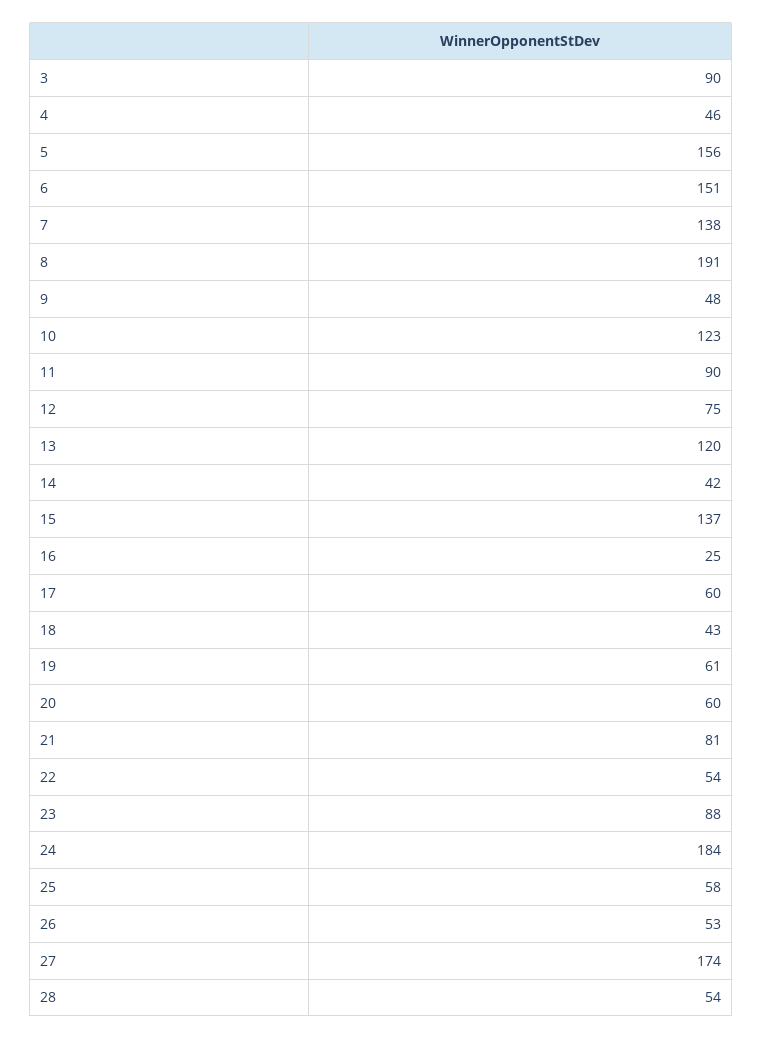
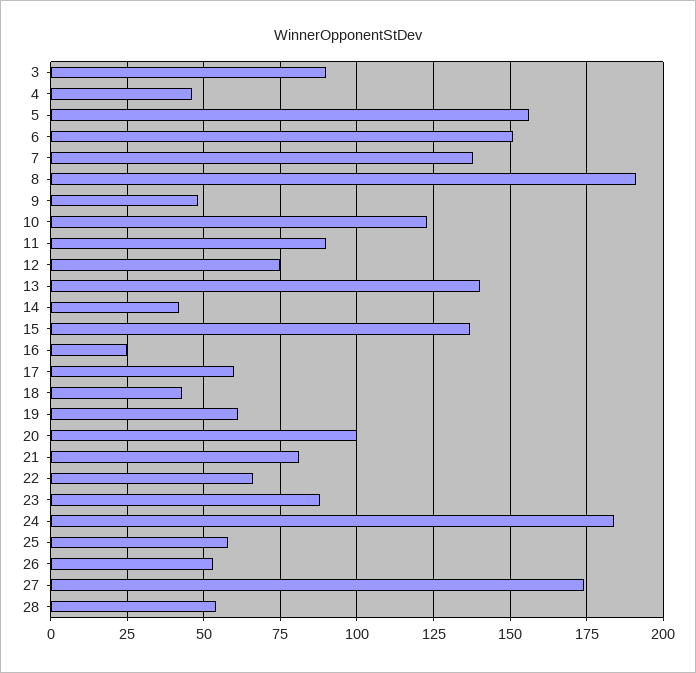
13: 120 -> 140
20: 60 -> 100
22: 54 -> 65

